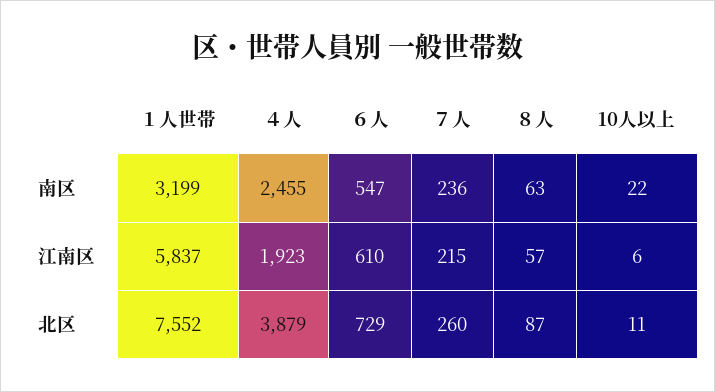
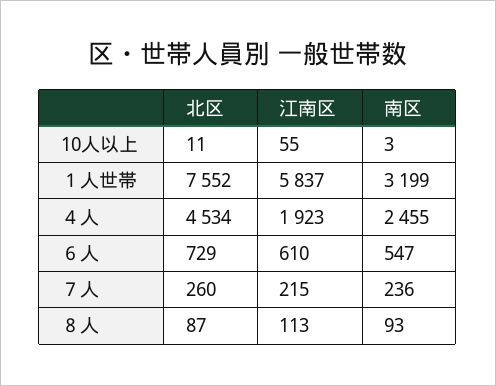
８人, 南区: 63 -> 93
10人以上, 南区: 22 -> 3
８人, 江南区: 57 -> 113
10人以上, 江南区: 6 -> 55
４人, 北区: 3879 -> 4534

